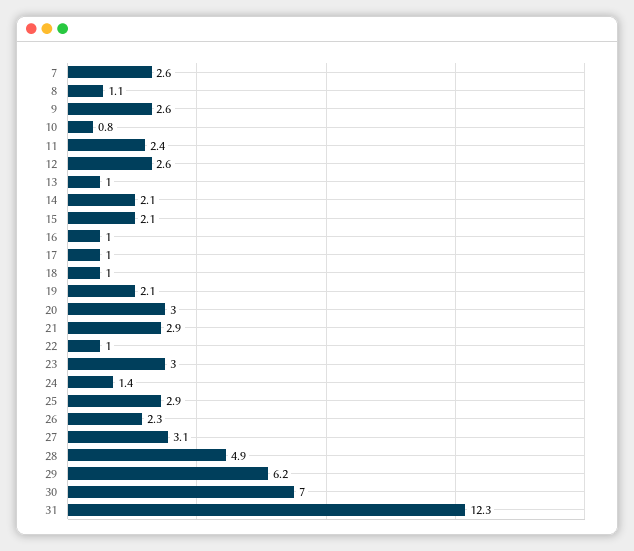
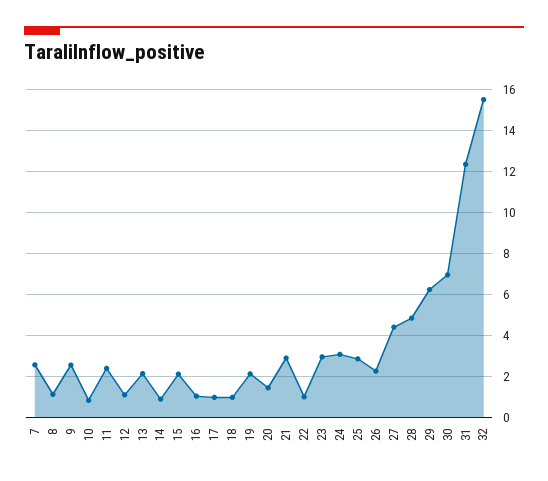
12: 2.6 -> 1
13: 1 -> 2
14: 2.1 -> 1
20: 3 -> 1.5
24: 1.4 -> 3
27: 3.1 -> 4.5
32: none -> 15.5

